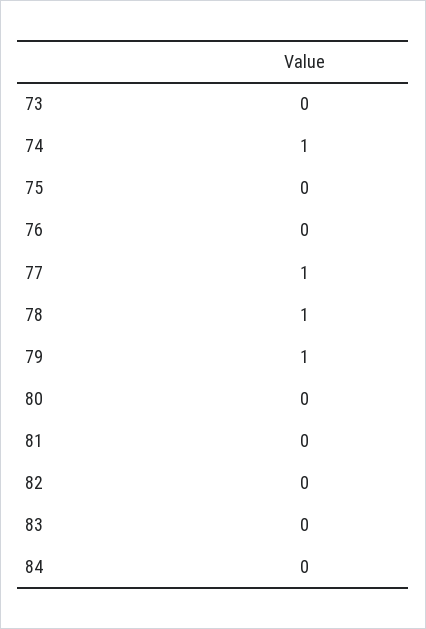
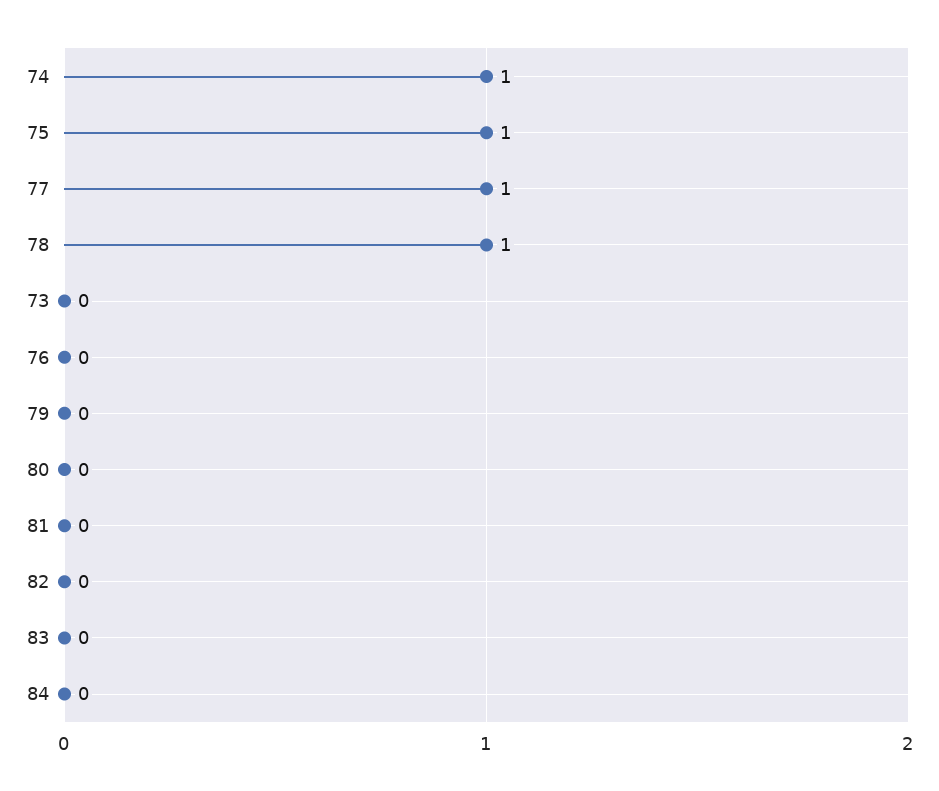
75: 0 -> 1
79: 1 -> 0

